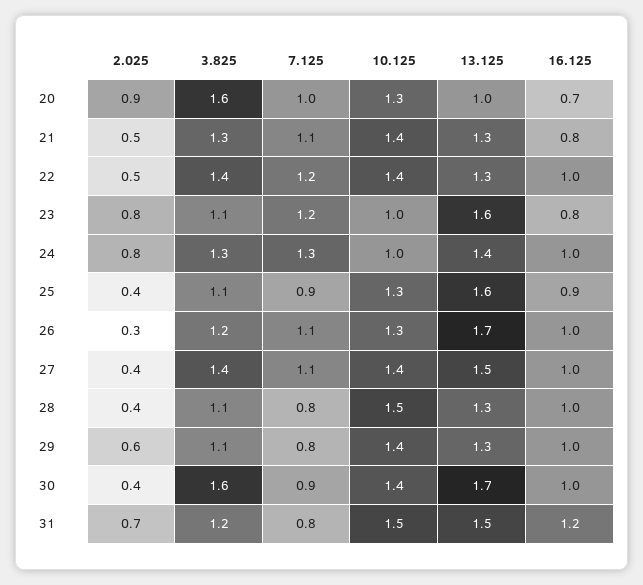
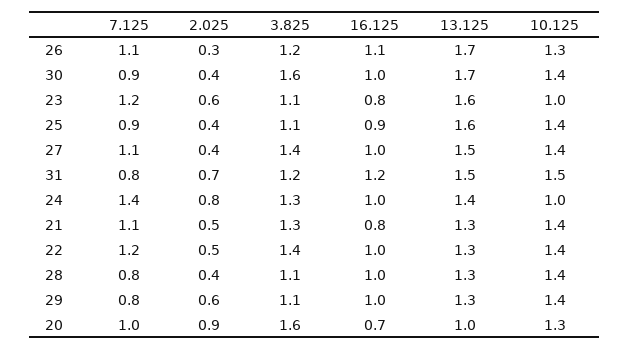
2.025, 23: 0.8 -> 0.6
7.125, 24: 1.3 -> 1.4
10.125, 25: 1.3 -> 1.4
16.125, 26: 1 -> 1.1
10.125, 28: 1.5 -> 1.4

